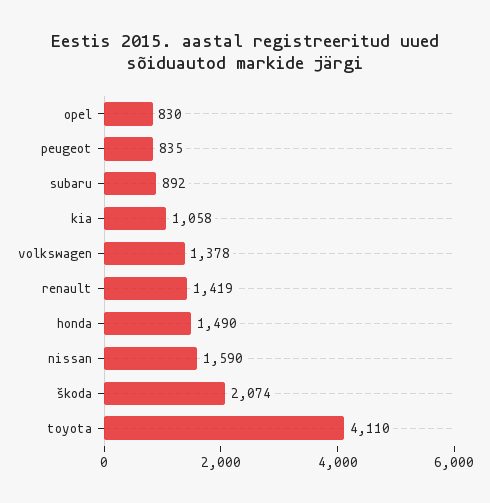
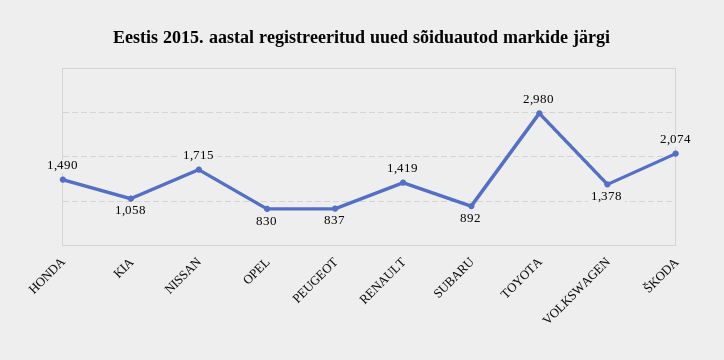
peugeot: 835 -> 837
nissan: 1590 -> 1715
toyota: 4110 -> 2980

